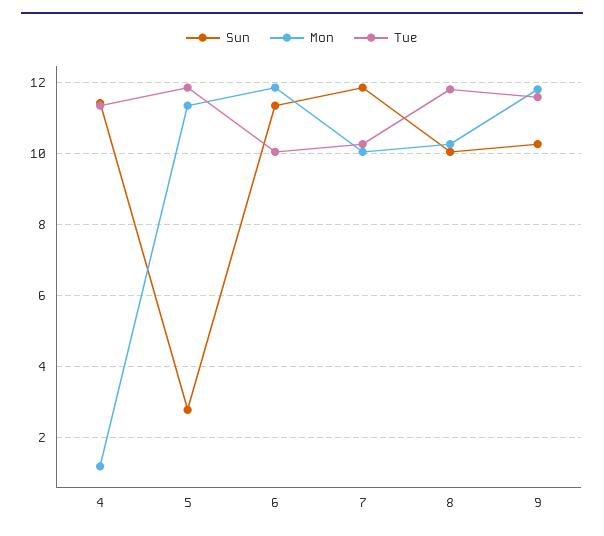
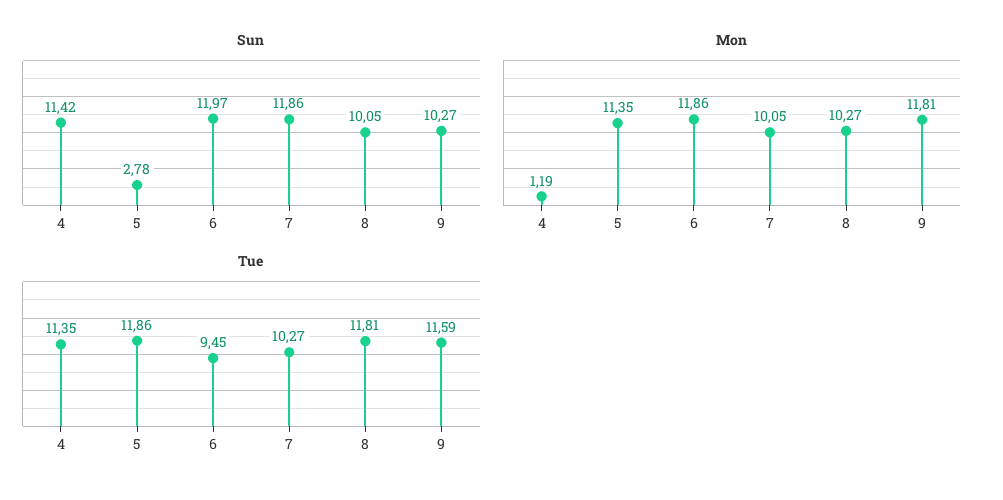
Sun, 6: 11.4 -> 11.97
Tue, 6: 10 -> 9.45

